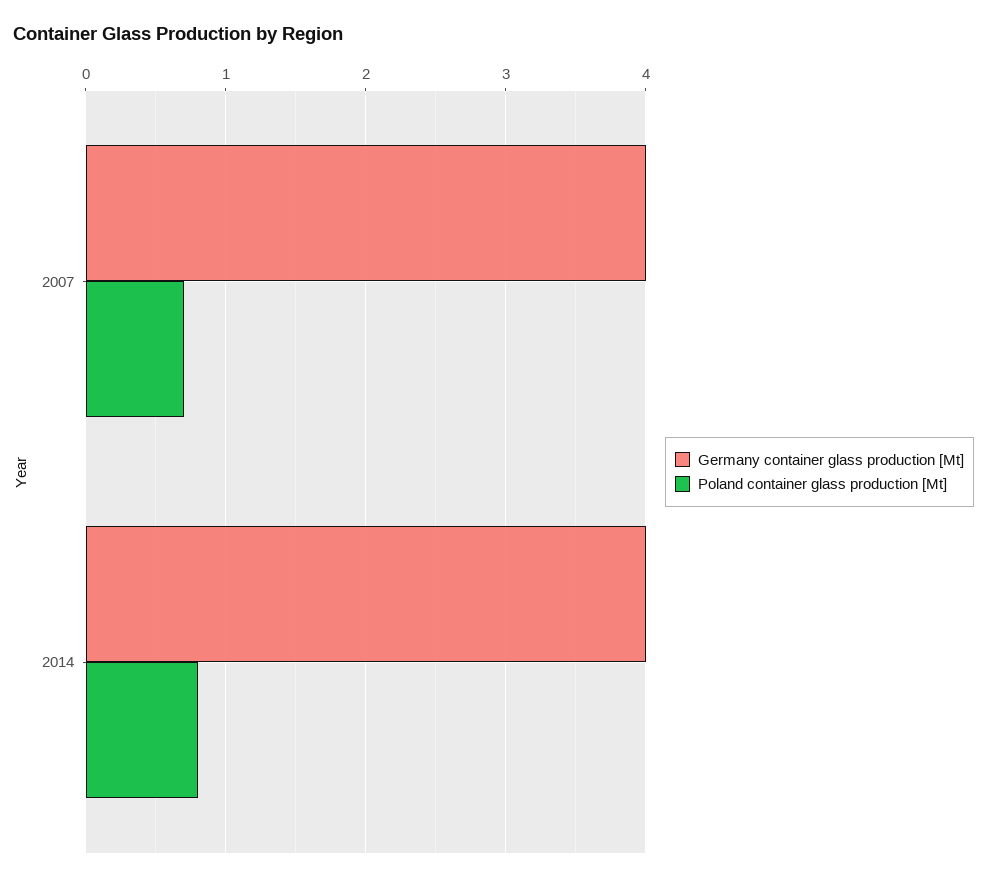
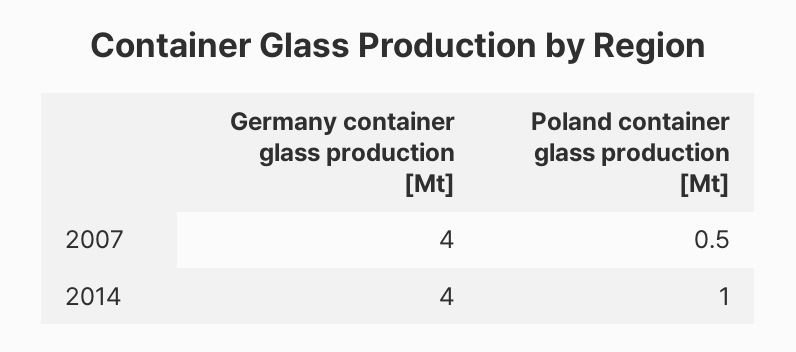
Poland container glass production [Mt], 2007: 0.7 -> 0.5
Poland container glass production [Mt], 2014: 0.8 -> 1

